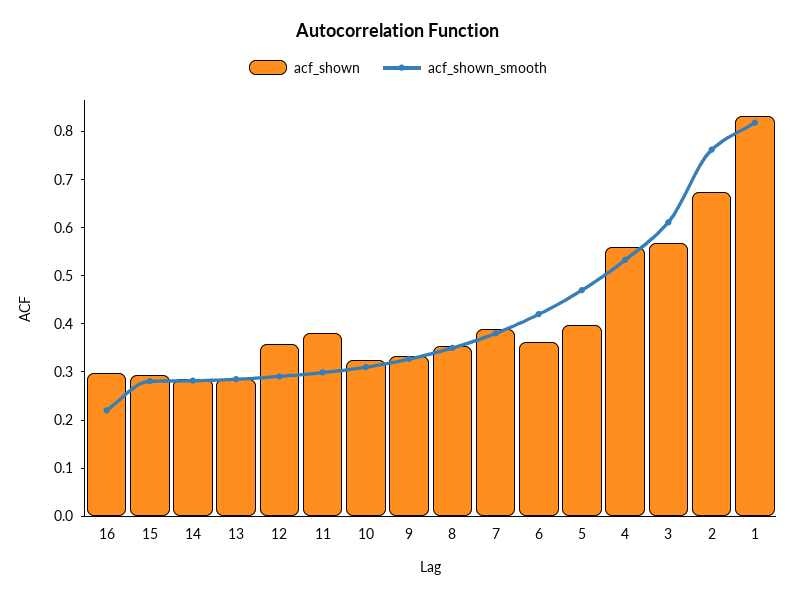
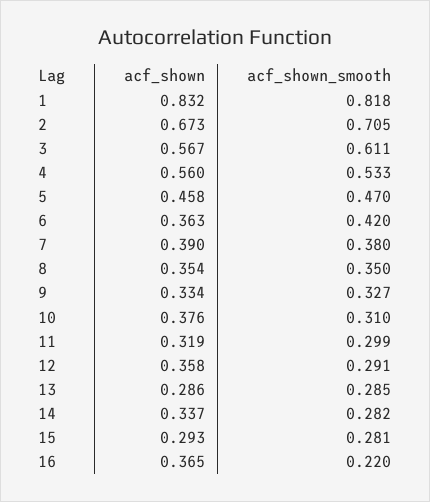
acf_shown, 16: 0.3 -> 0.365
acf_shown, 14: 0.28 -> 0.337
acf_shown, 11: 0.38 -> 0.319
acf_shown, 10: 0.32 -> 0.376
acf_shown, 5: 0.4 -> 0.458
acf_shown_smooth, 2: 0.76 -> 0.705

